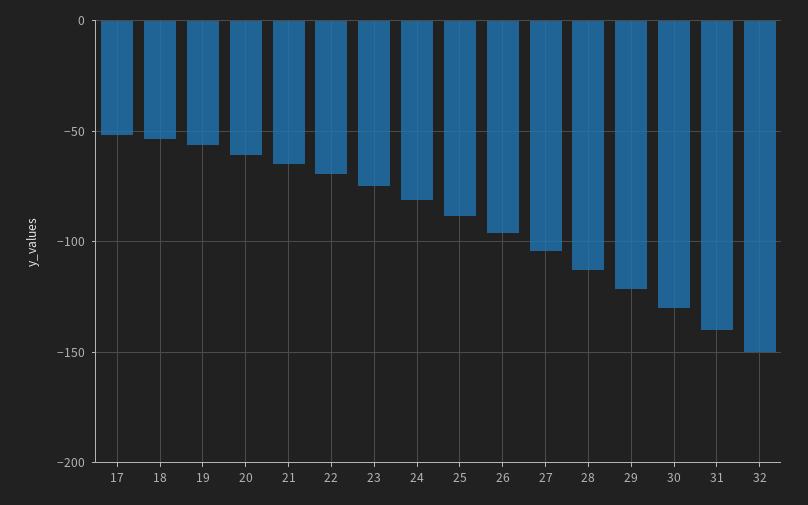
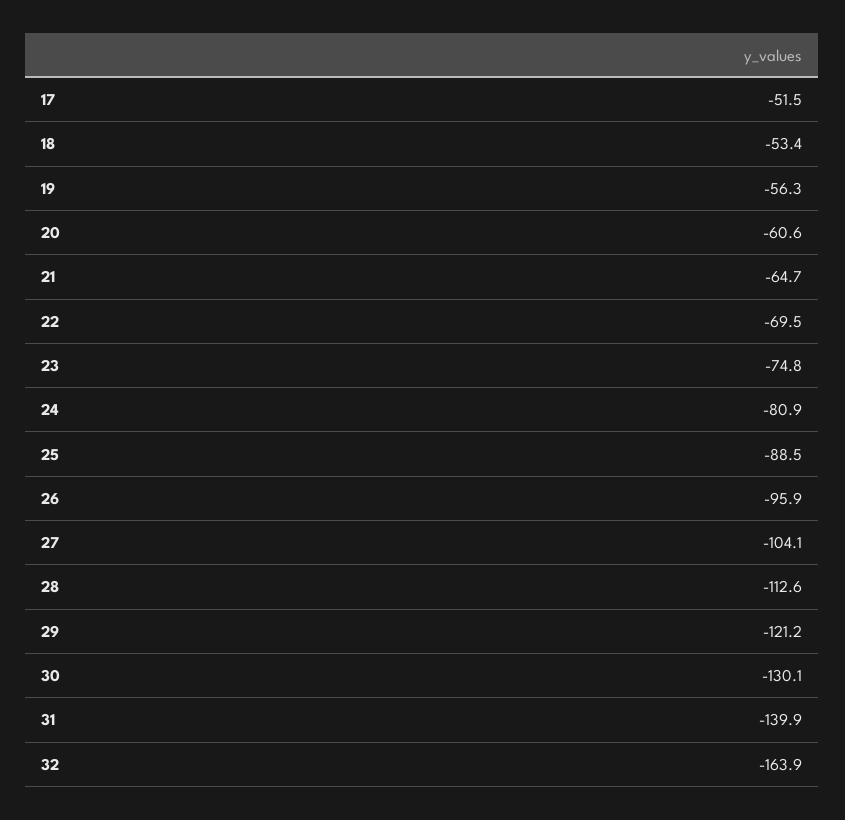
32: -150 -> -163.9

